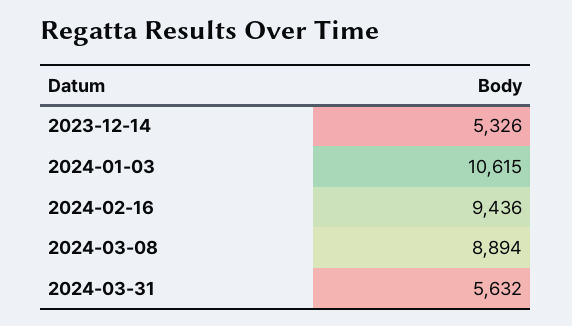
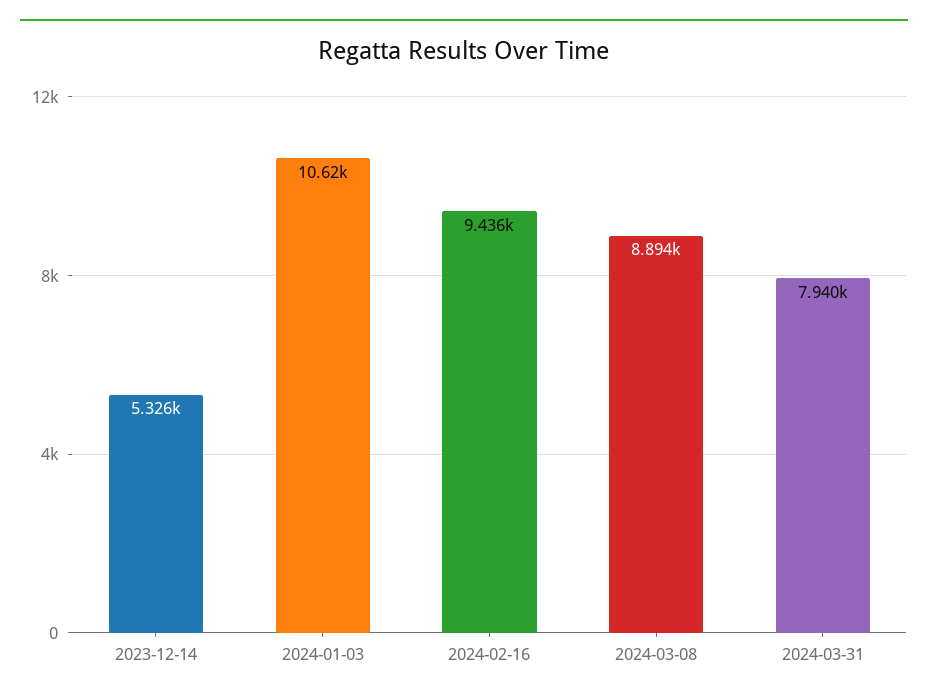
2024-03-31: 5632 -> 7940

